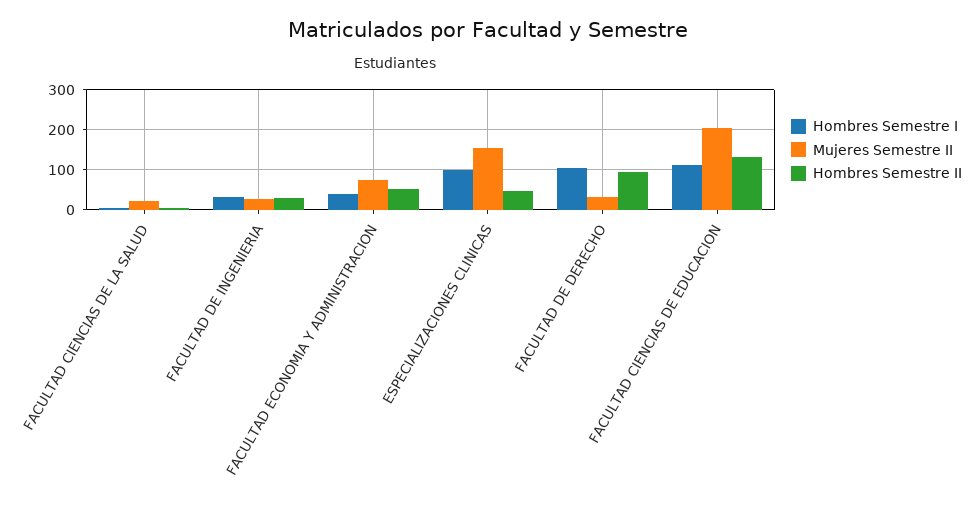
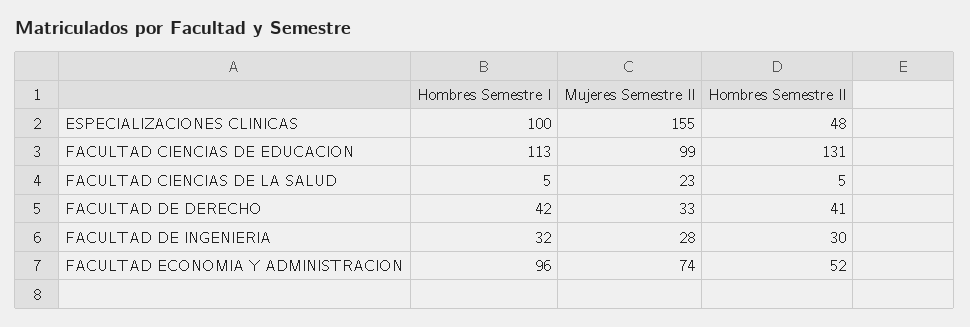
Hombres Semestre I, FACULTAD ECONOMIA Y ADMINISTRACION: 40 -> 96
Hombres Semestre I, FACULTAD DE DERECHO: 100 -> 42
Hombres Semestre II, FACULTAD DE DERECHO: 100 -> 41
Mujeres Semestre II, FACULTAD CIENCIAS DE EDUCACION: 200 -> 99

